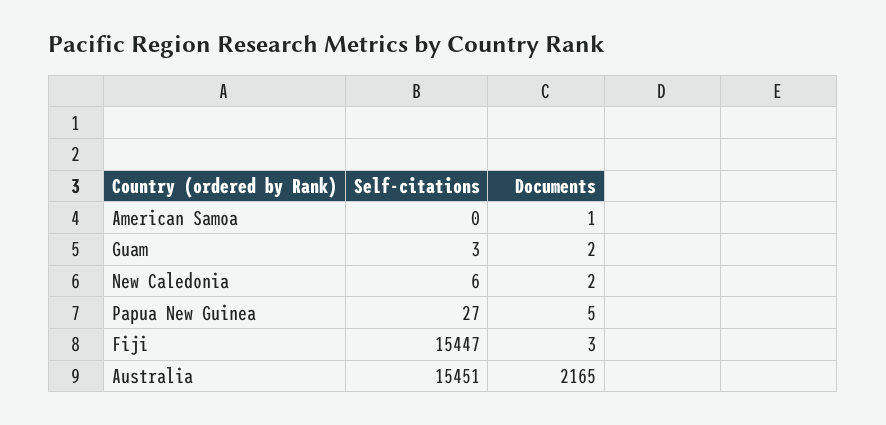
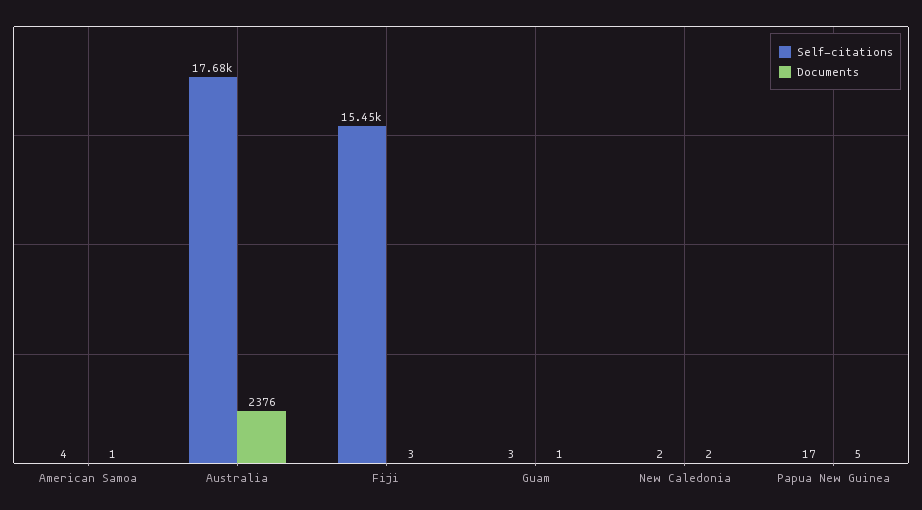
Self-citations, American Samoa: 0 -> 4
Documents, Guam: 2 -> 1
Self-citations, New Caledonia: 6 -> 2
Self-citations, Papua New Guinea: 27 -> 17
Self-citations, Australia: 15451 -> 17680
Documents, Australia: 2165 -> 2376

